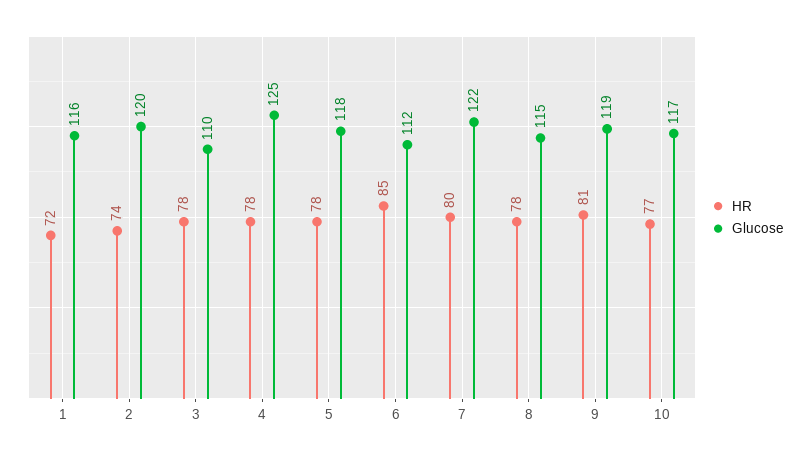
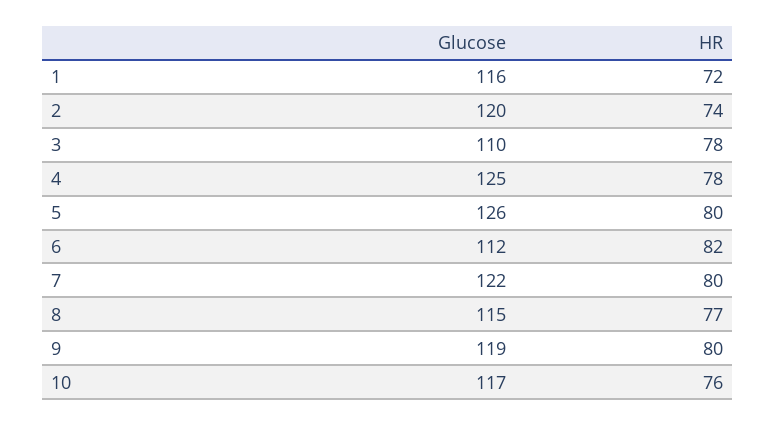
HR, 5: 78 -> 80
Glucose, 5: 118 -> 126
HR, 6: 85 -> 82
HR, 8: 78 -> 77
HR, 9: 81 -> 80
HR, 10: 77 -> 76

